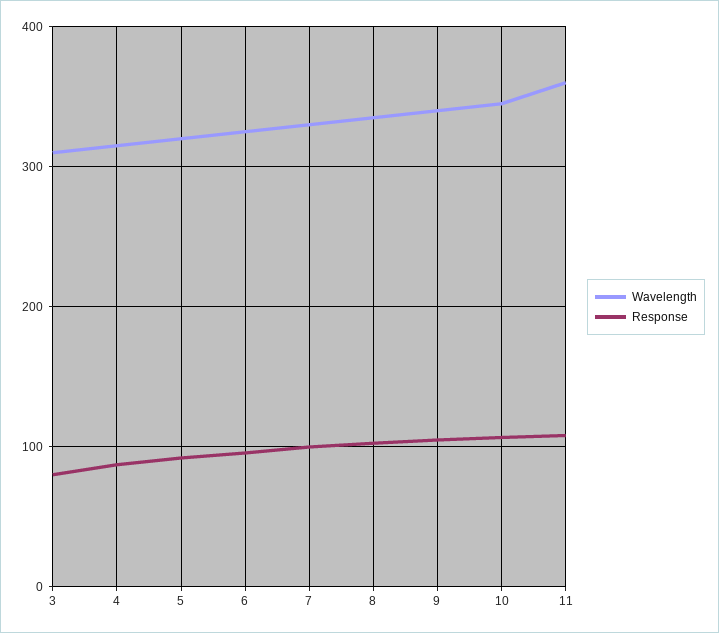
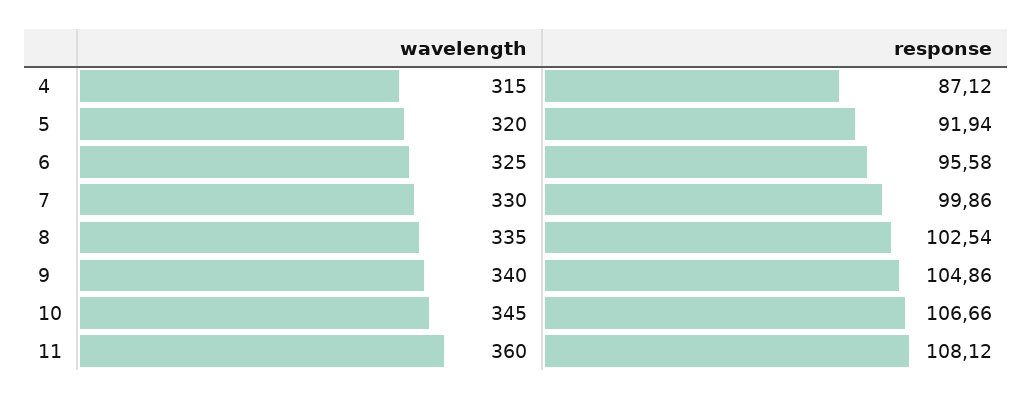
Wavelength, 3: 310 -> none
Response, 3: 80 -> none

